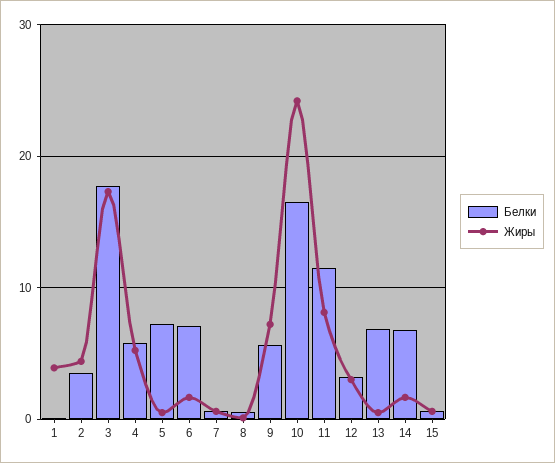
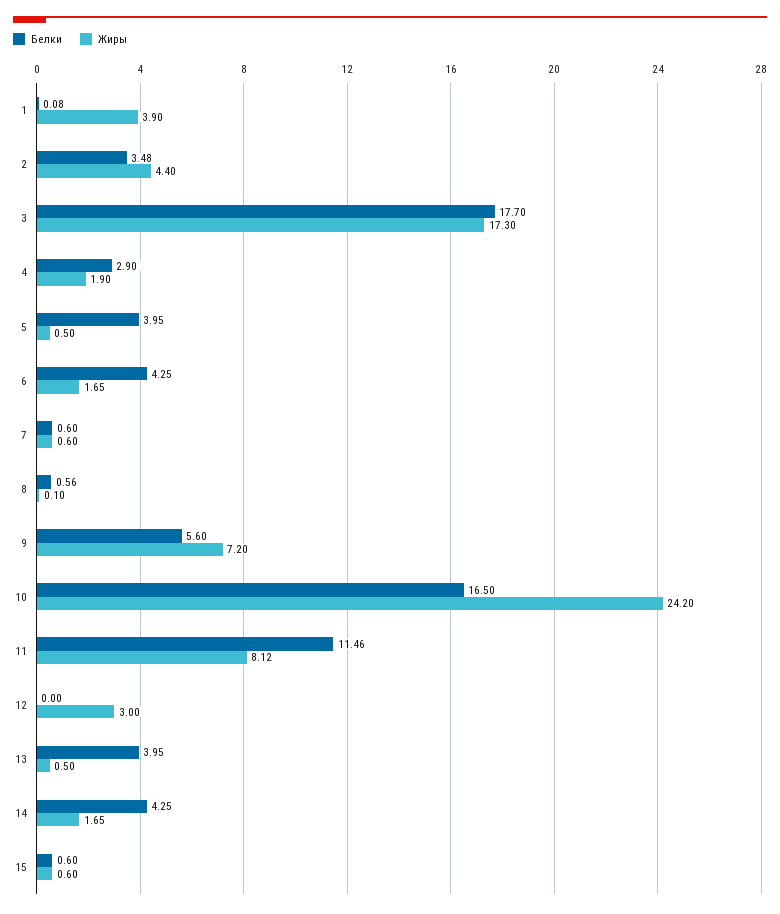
Белки, 4: 6 -> 2.9
Жиры, 4: 5 -> 1.9
Белки, 5: 7 -> 3.95
Белки, 6: 7 -> 4.25
Белки, 12: 3 -> 0
Белки, 13: 7 -> 3.95
Белки, 14: 7 -> 4.25

